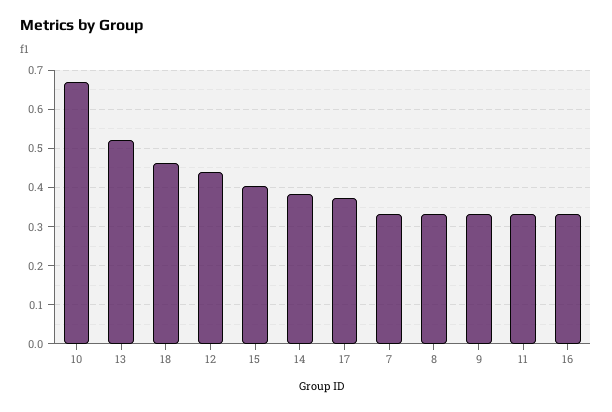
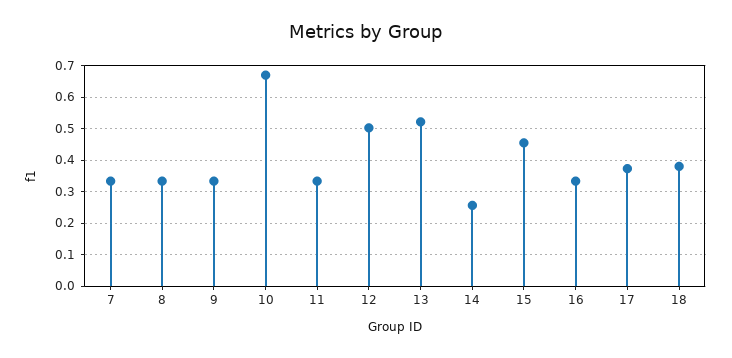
18: 0.46 -> 0.38
12: 0.44 -> 0.5
15: 0.4 -> 0.46
14: 0.38 -> 0.26

